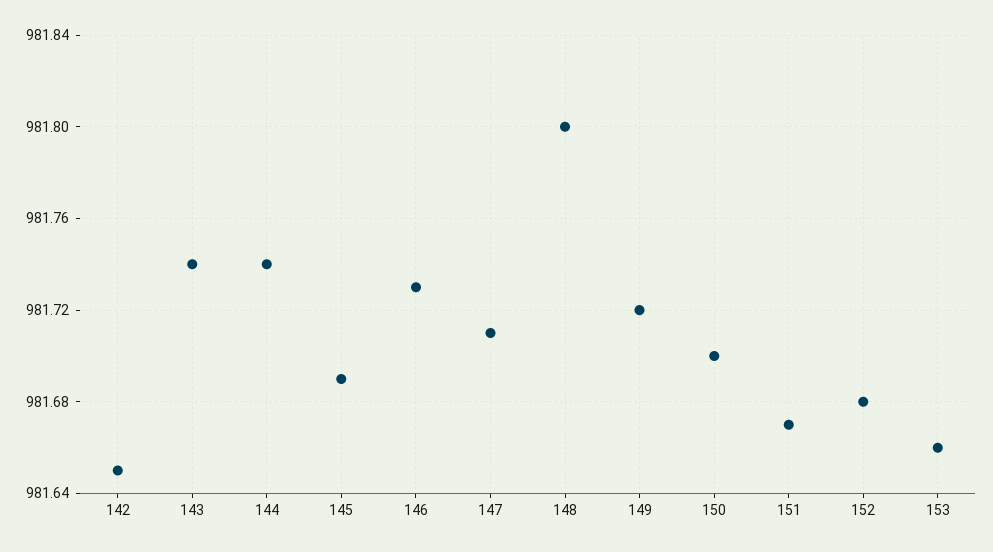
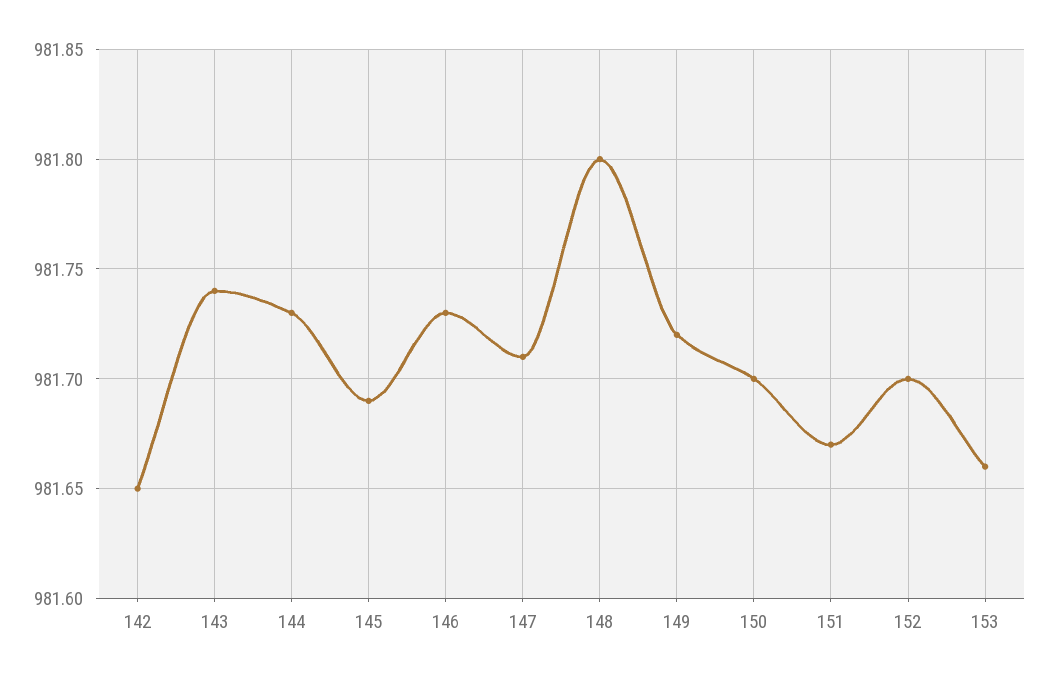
144: 981.74 -> 981.73
152: 981.68 -> 981.7

